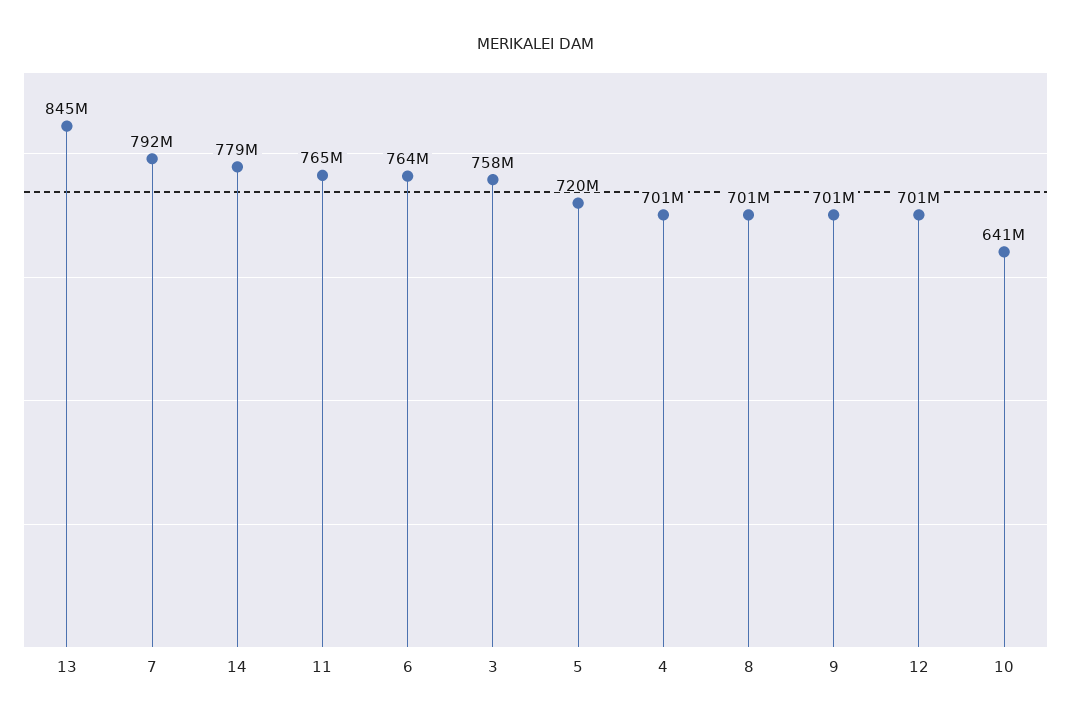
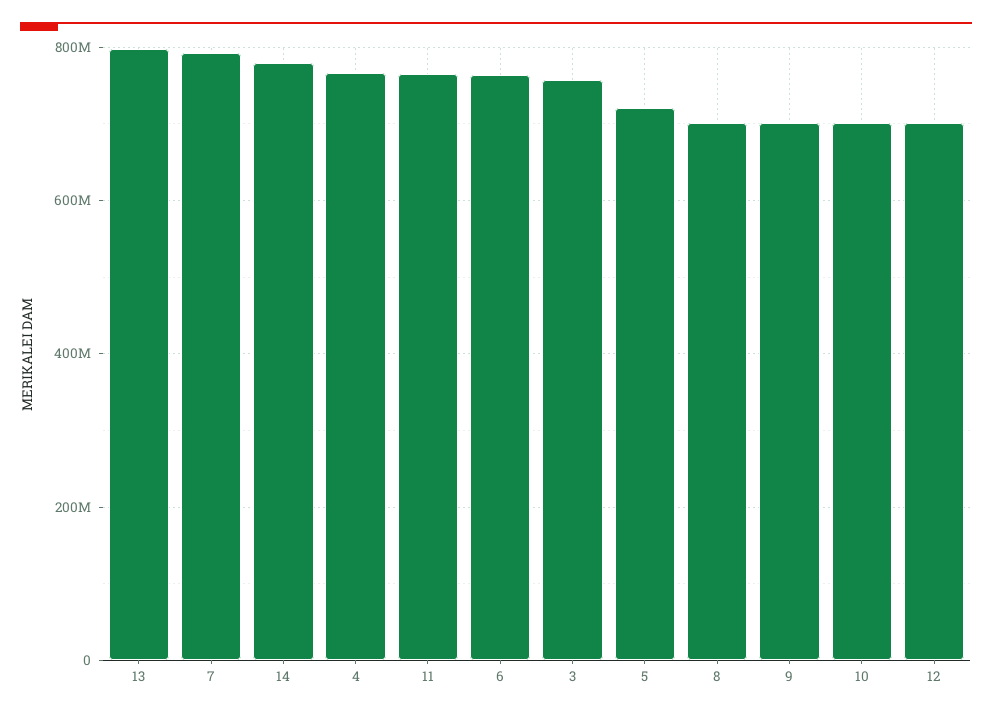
13: 845000000 -> 800000000
4: 701000000 -> 760000000
10: 641000000 -> 700000000

